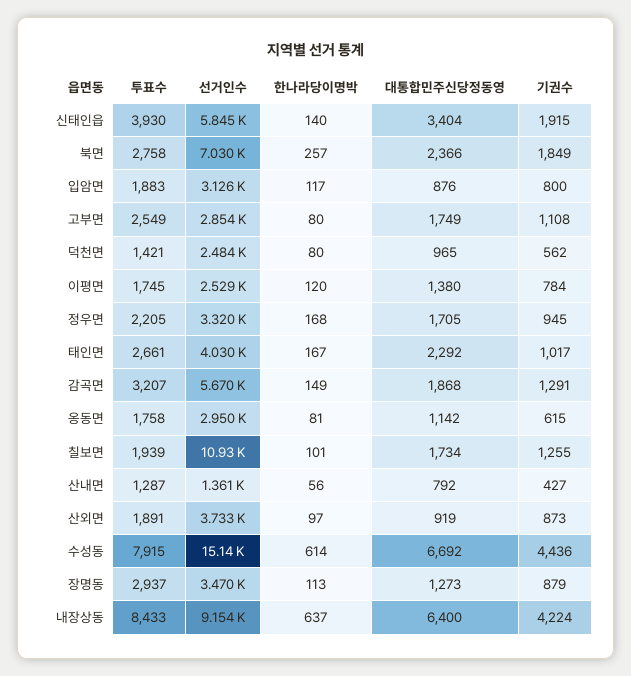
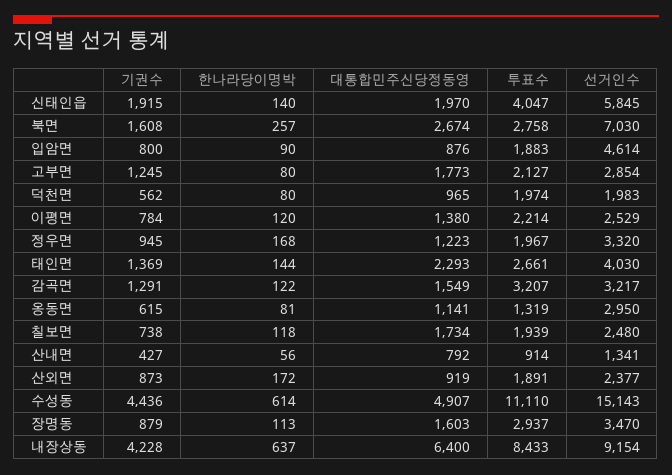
투표수, 신태인읍: 3930 -> 4047
대통합민주신당정동영, 신태인읍: 3404 -> 1970
대통합민주신당정동영, 북면: 2366 -> 2674
기권수, 북면: 1849 -> 1608
선거인수, 입암면: 3126 -> 4614
한나라당이명박, 입암면: 117 -> 90
투표수, 고부면: 2549 -> 2127
대통합민주신당정동영, 고부면: 1749 -> 1773
기권수, 고부면: 1108 -> 1245
투표수, 덕천면: 1421 -> 1974
선거인수, 덕천면: 2484 -> 1983
투표수, 이평면: 1745 -> 2214
투표수, 정우면: 2205 -> 1967
대통합민주신당정동영, 정우면: 1705 -> 1223
한나라당이명박, 태인면: 167 -> 144
대통합민주신당정동영, 태인면: 2292 -> 2293
기권수, 태인면: 1017 -> 1369
선거인수, 감곡면: 5670 -> 3217
한나라당이명박, 감곡면: 149 -> 122
대통합민주신당정동영, 감곡면: 1868 -> 1549
투표수, 옹동면: 1758 -> 1319
대통합민주신당정동영, 옹동면: 1142 -> 1141
선거인수, 칠보면: 10930 -> 2480
한나라당이명박, 칠보면: 101 -> 118
기권수, 칠보면: 1255 -> 738
투표수, 산내면: 1287 -> 914
선거인수, 산내면: 1361 -> 1341
선거인수, 산외면: 3733 -> 2377
한나라당이명박, 산외면: 97 -> 172
투표수, 수성동: 7915 -> 11110
대통합민주신당정동영, 수성동: 6692 -> 4907
대통합민주신당정동영, 장명동: 1273 -> 1603
기권수, 내장상동: 4224 -> 4228

